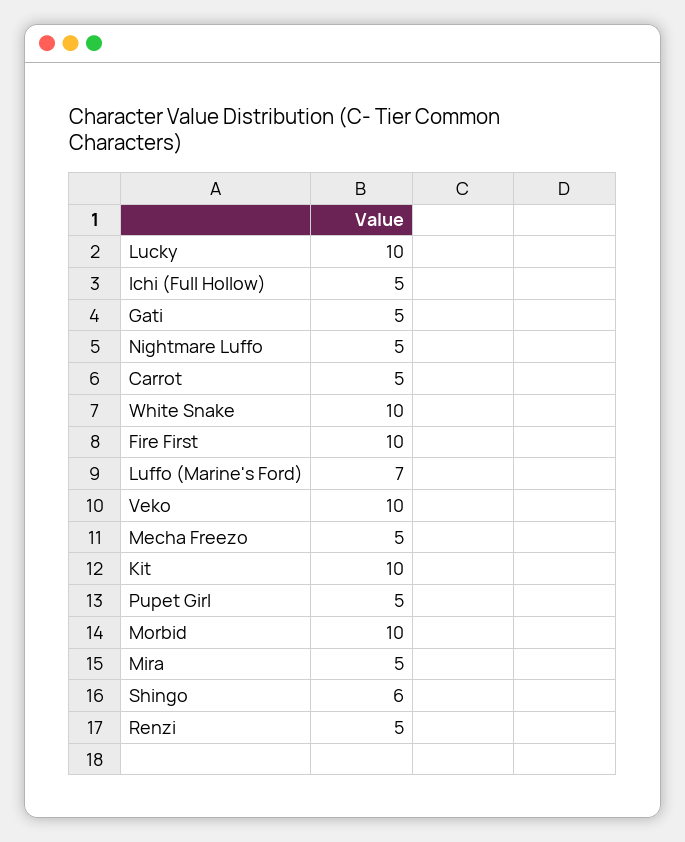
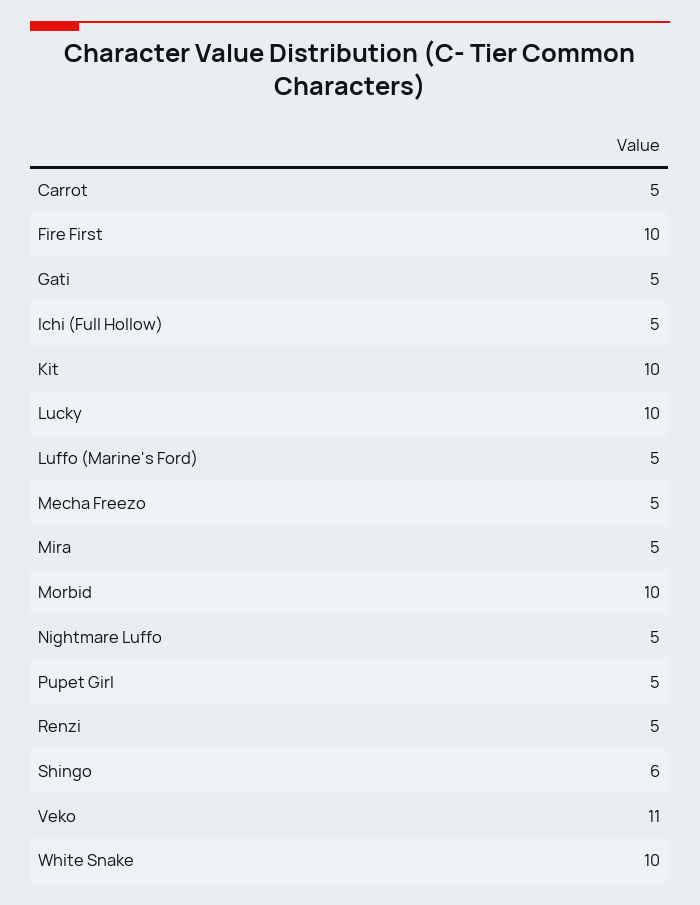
Luffo (Marine's Ford): 7 -> 5
Veko: 10 -> 11

